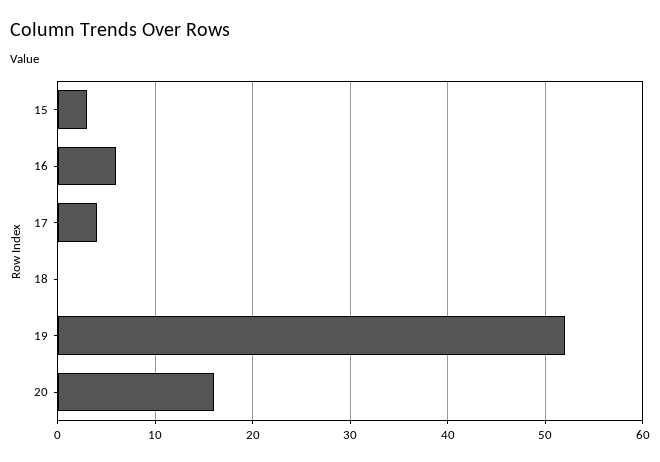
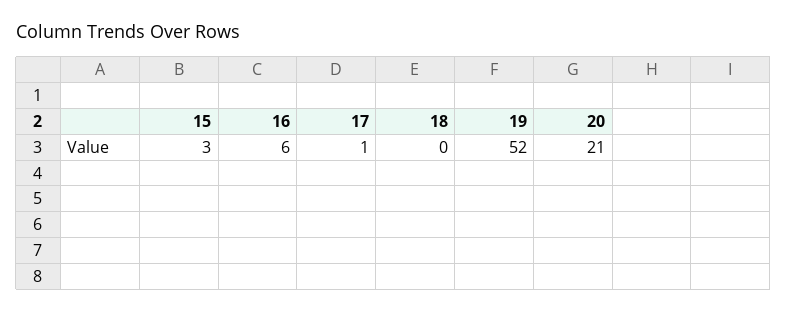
17: 4 -> 1
20: 16 -> 21

